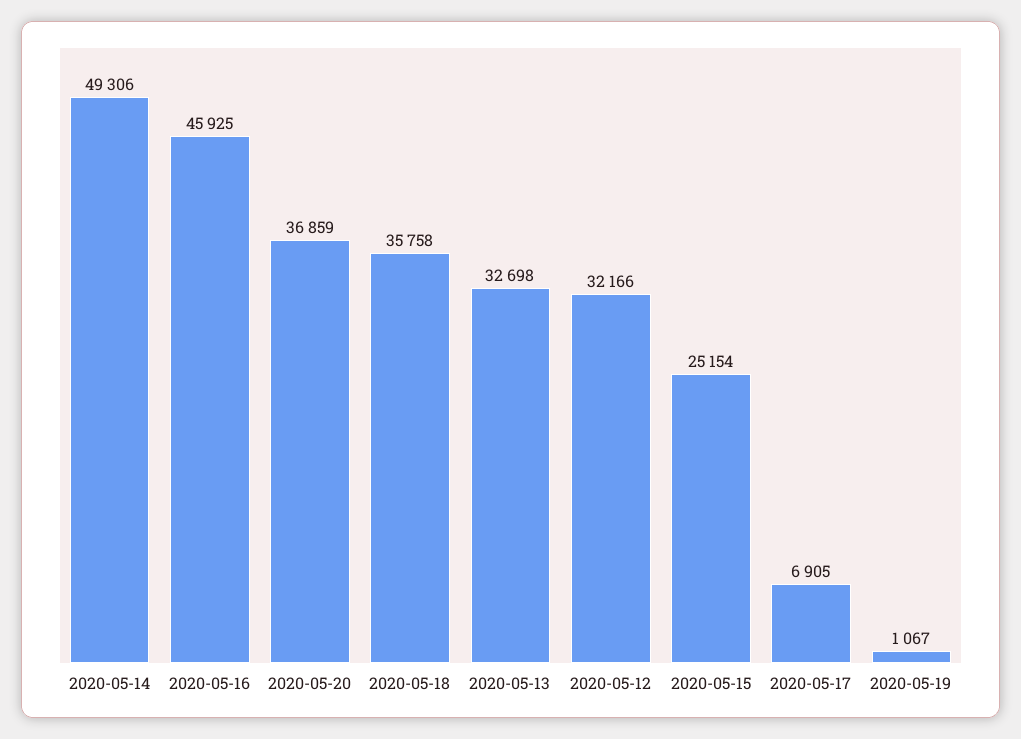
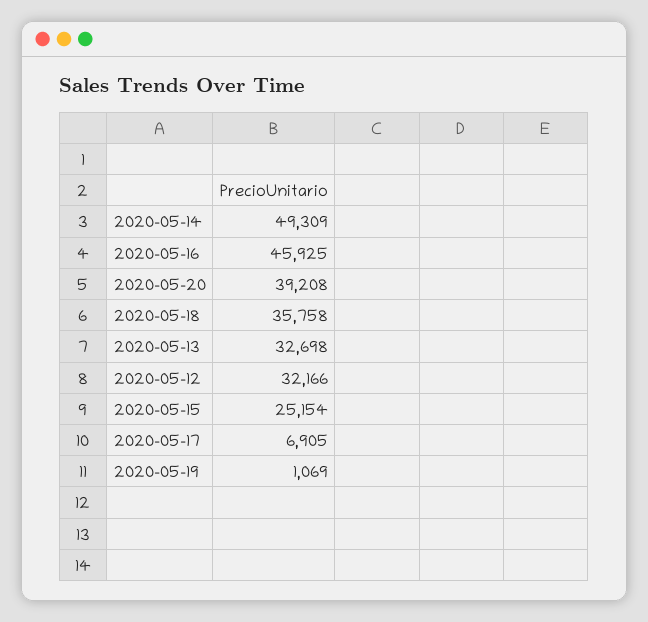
2020-05-14: 49306 -> 49309
2020-05-20: 36859 -> 39208
2020-05-19: 1067 -> 1069

